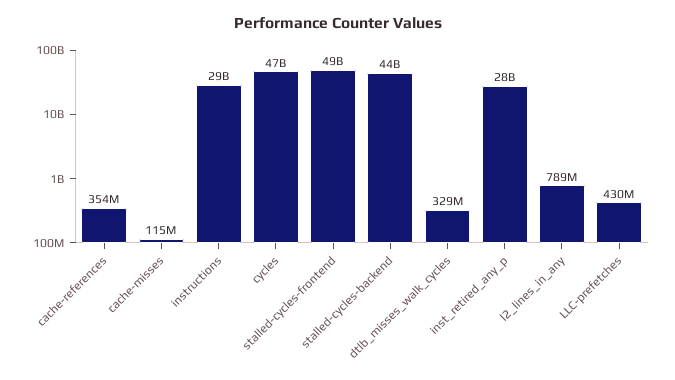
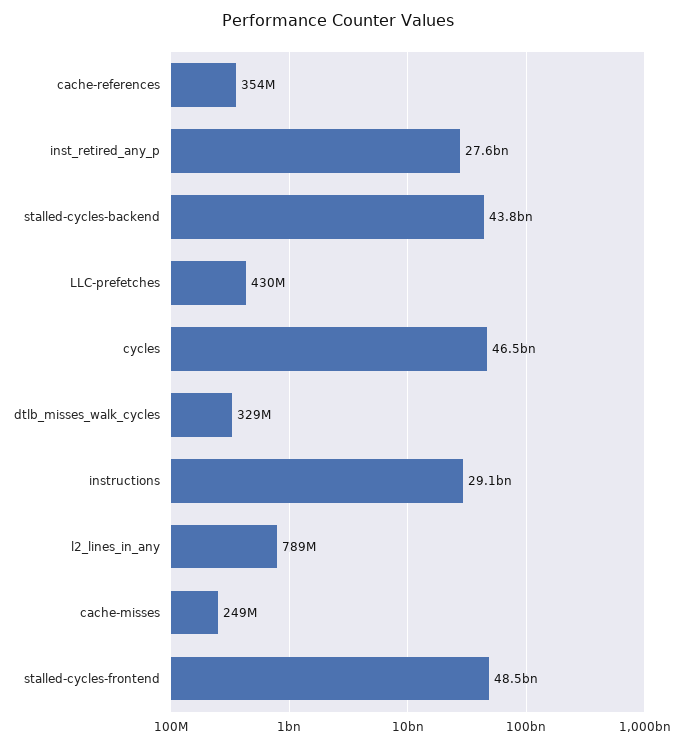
cache-misses: 115000000 -> 249000000

